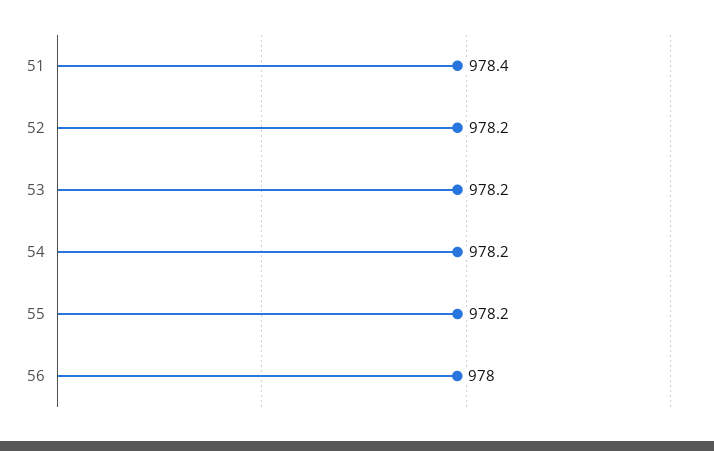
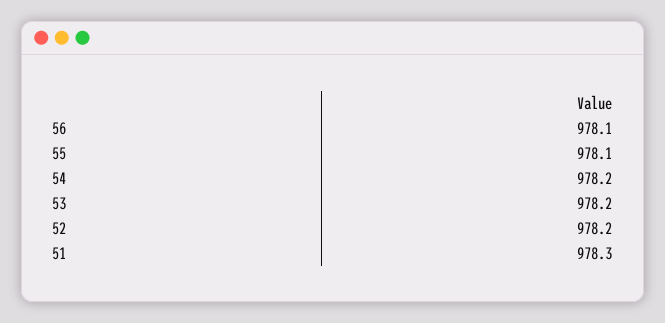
51: 978.4 -> 978.3
55: 978.2 -> 978.1
56: 978 -> 978.1

